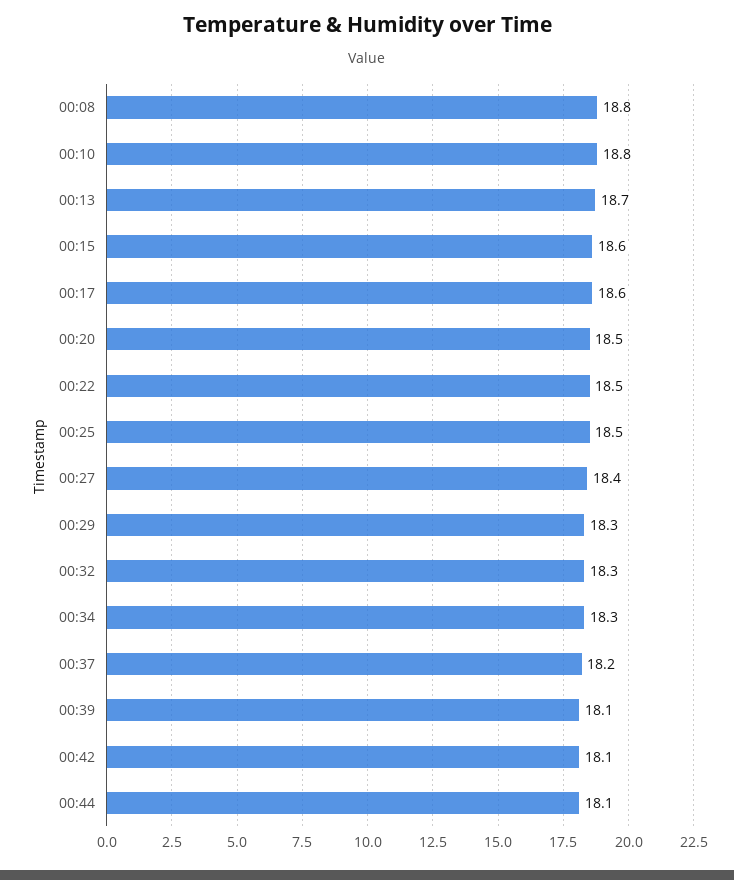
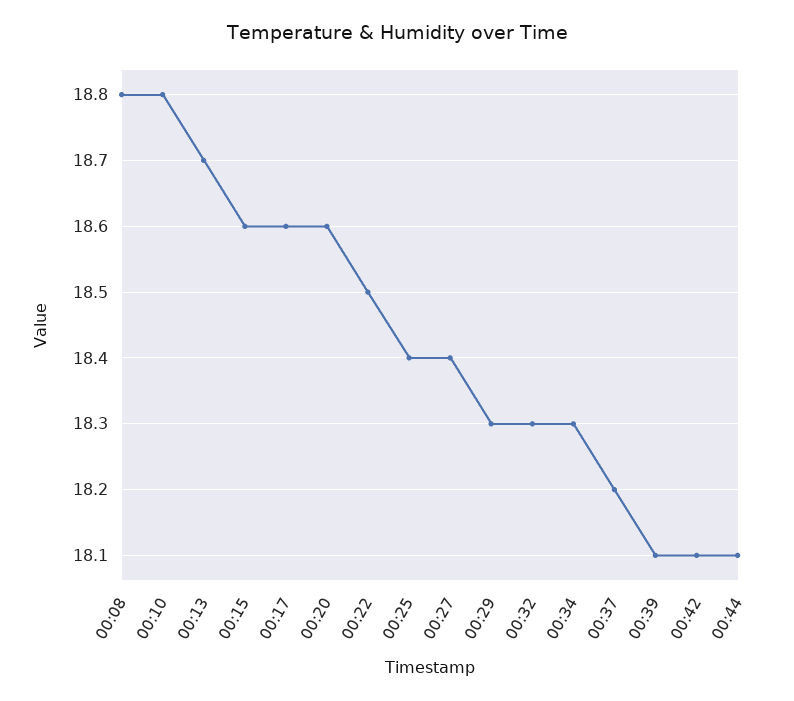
00:20: 18.5 -> 18.6
00:25: 18.5 -> 18.4

